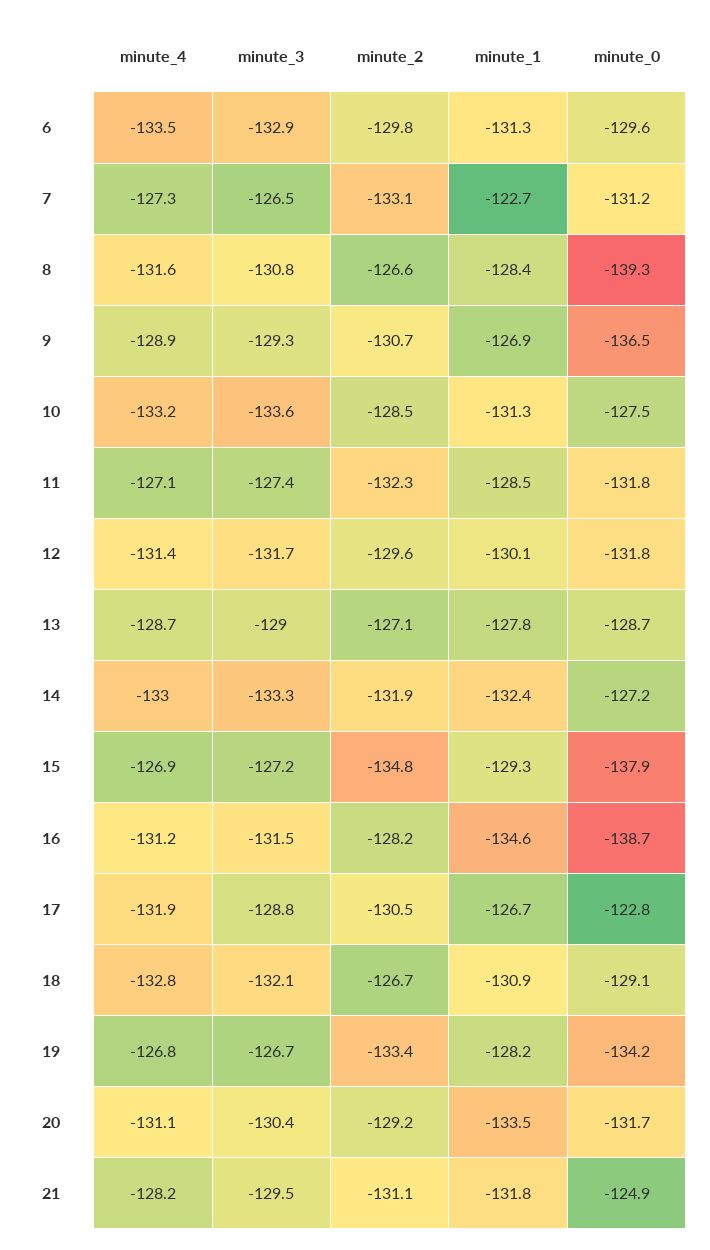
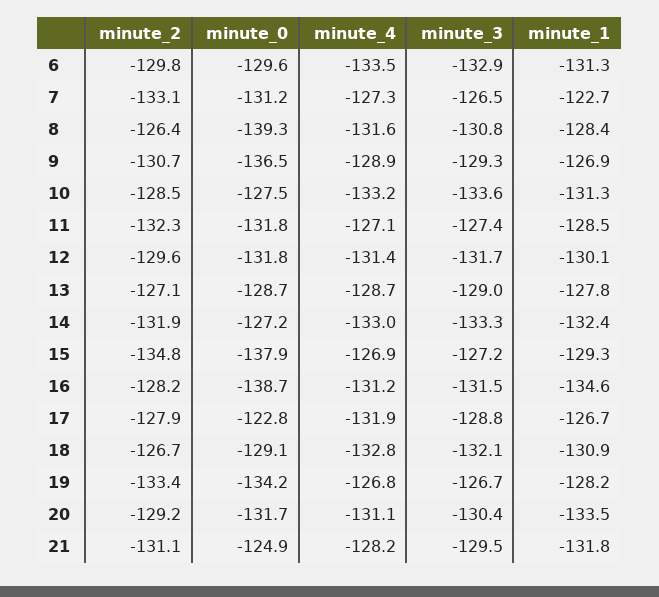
minute_2, 8: -126.6 -> -126.4
minute_2, 17: -130.5 -> -127.9

